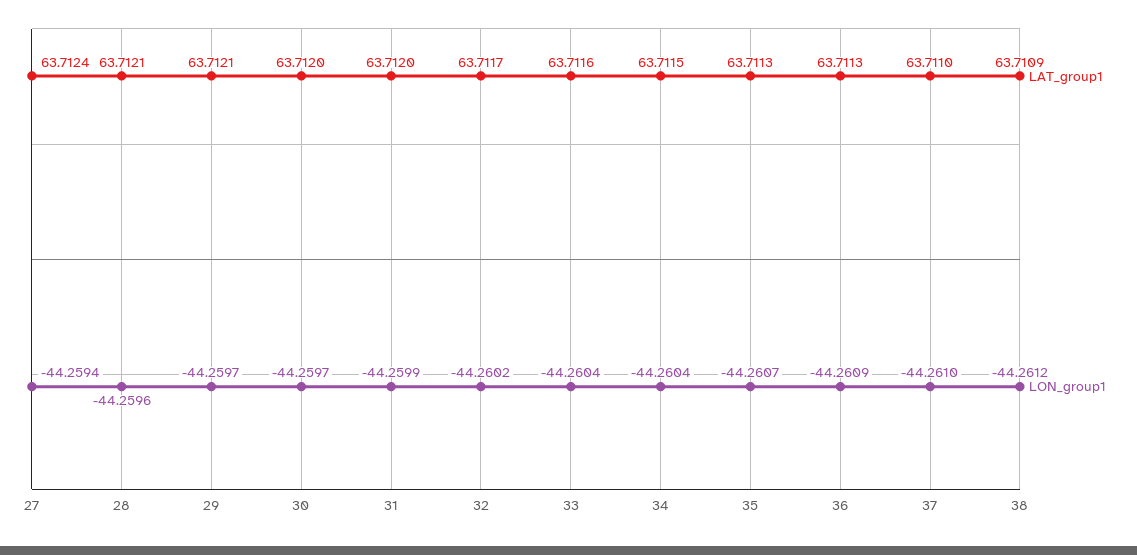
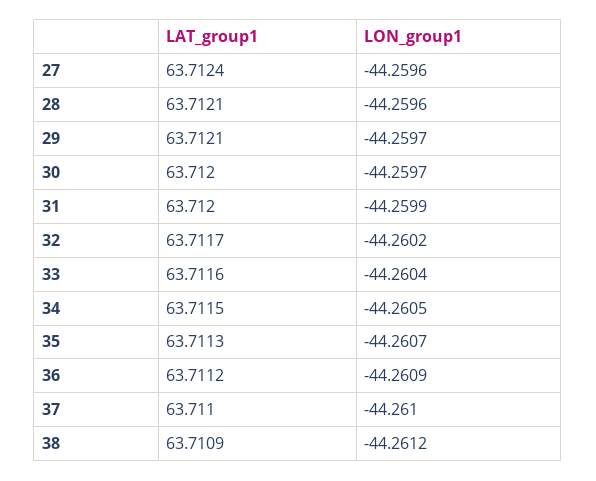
LON_group1, 27: -44.2594 -> -44.2596
LON_group1, 34: -44.2604 -> -44.2605
LAT_group1, 36: 63.7113 -> 63.7112

